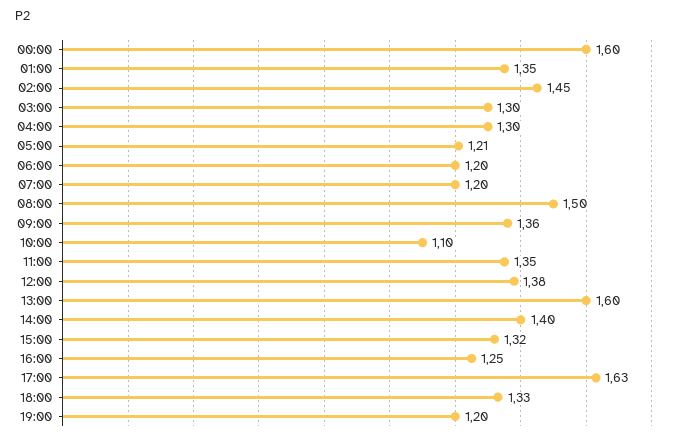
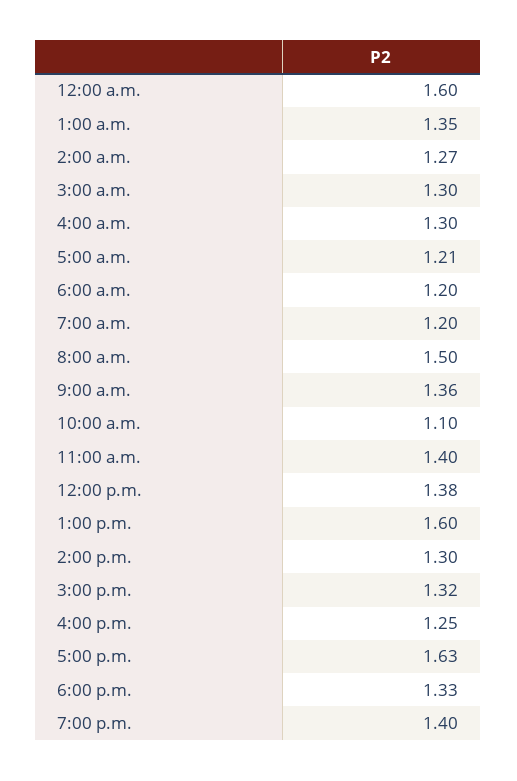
02:00: 1.45 -> 1.27
11:00: 1.35 -> 1.4
14:00: 1.4 -> 1.3
19:00: 1.2 -> 1.4

